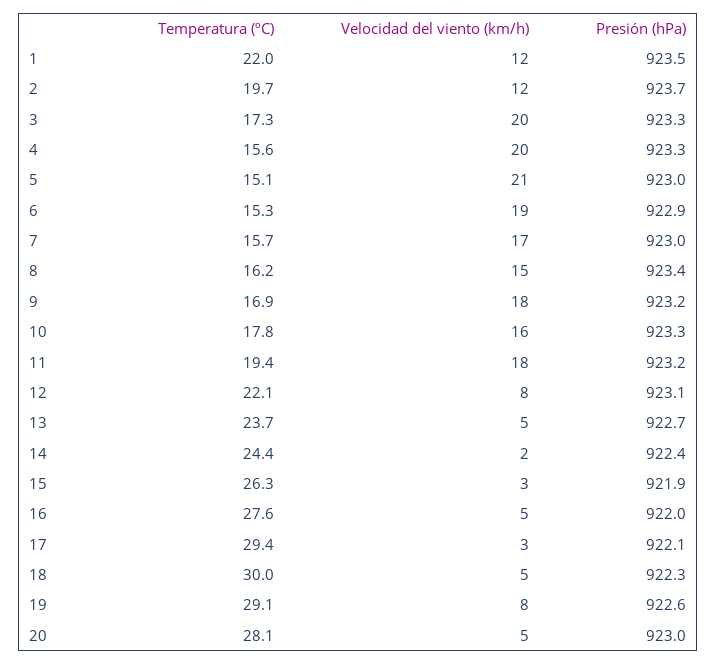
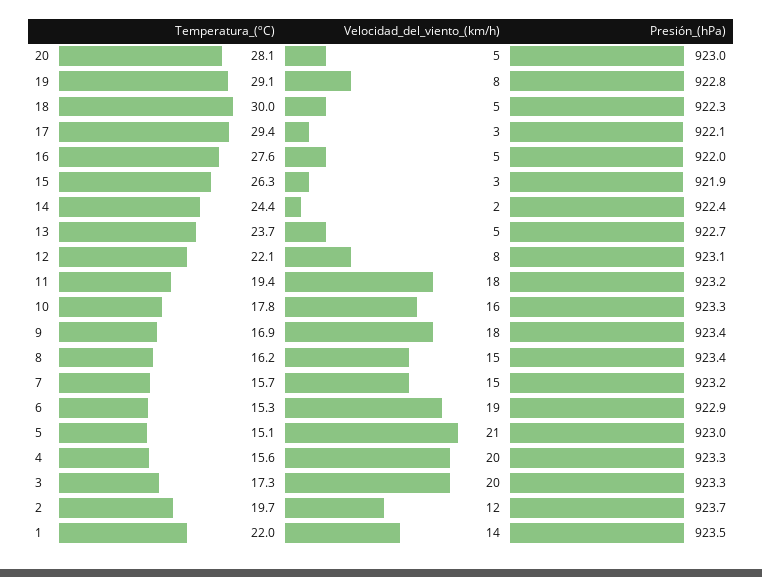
Velocidad del viento (km/h), 1: 12 -> 14
Velocidad del viento (km/h), 7: 17 -> 15
Presión (hPa), 7: 923 -> 923.2
Presión (hPa), 9: 923.2 -> 923.4
Presión (hPa), 19: 922.6 -> 922.8

